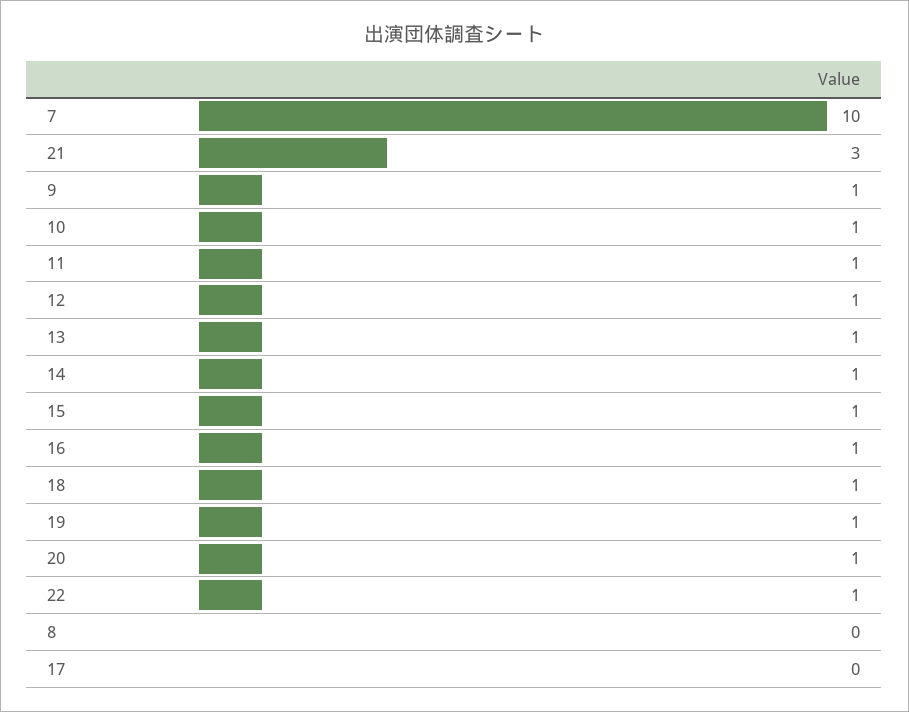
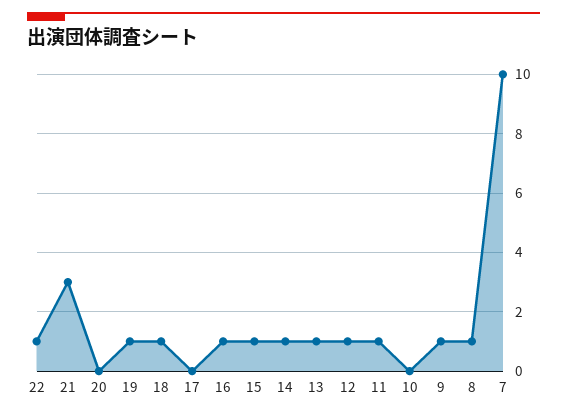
10: 1 -> 0
20: 1 -> 0
8: 0 -> 1

